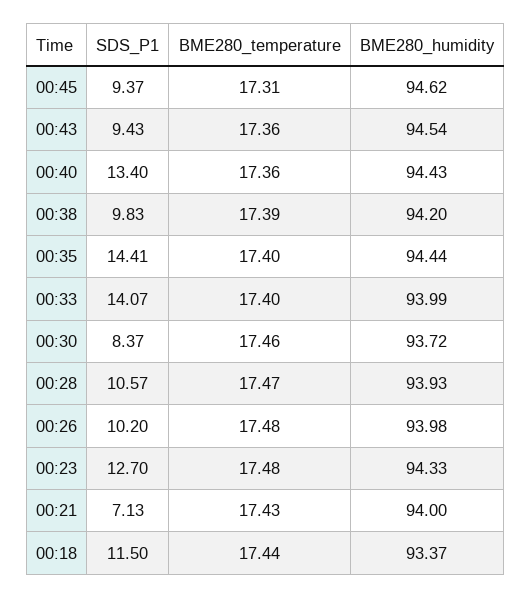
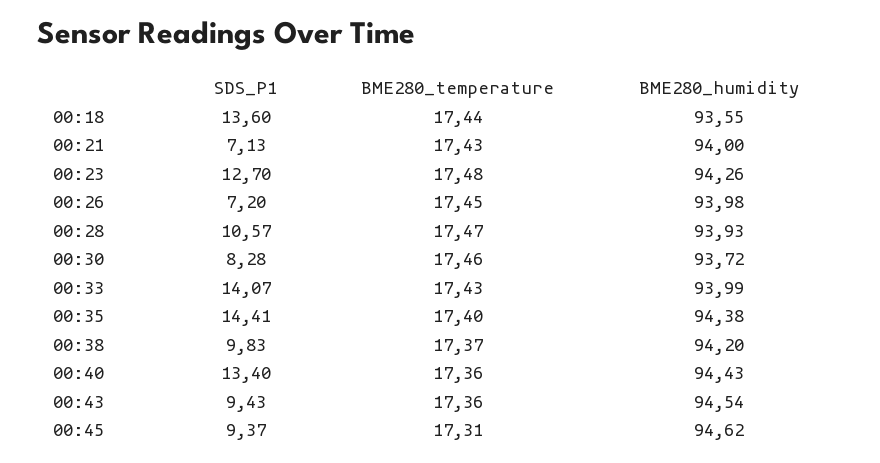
BME280_temperature, 00:38: 17.39 -> 17.37
BME280_humidity, 00:35: 94.44 -> 94.38
BME280_temperature, 00:33: 17.4 -> 17.43
SDS_P1, 00:30: 8.37 -> 8.28
SDS_P1, 00:26: 10.2 -> 7.2
BME280_temperature, 00:26: 17.48 -> 17.45
BME280_humidity, 00:23: 94.33 -> 94.26
SDS_P1, 00:18: 11.5 -> 13.6
BME280_humidity, 00:18: 93.37 -> 93.55

